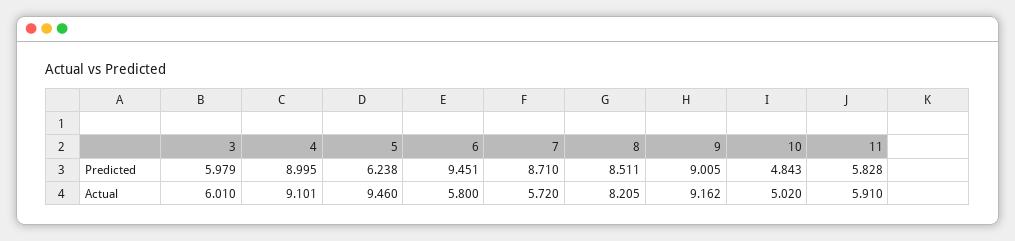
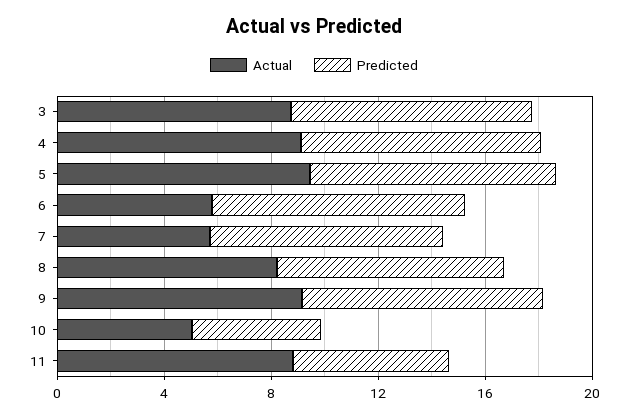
Predicted, 3: 5.979 -> 9
Predicted, 5: 6.238 -> 9
Actual, 3: 6.01 -> 9
Actual, 11: 5.91 -> 9

